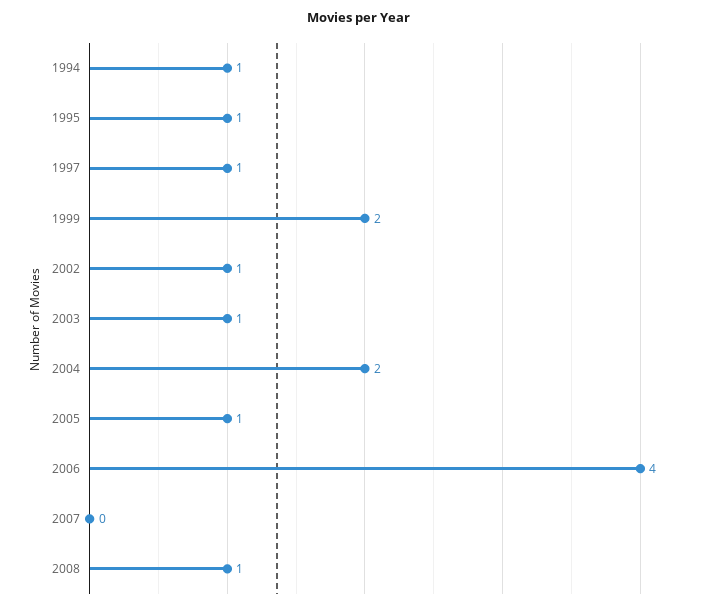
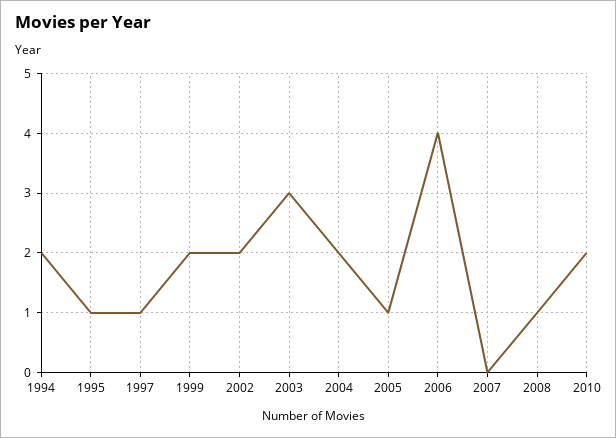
1994: 1 -> 2
2002: 1 -> 2
2003: 1 -> 3
2010: none -> 2

